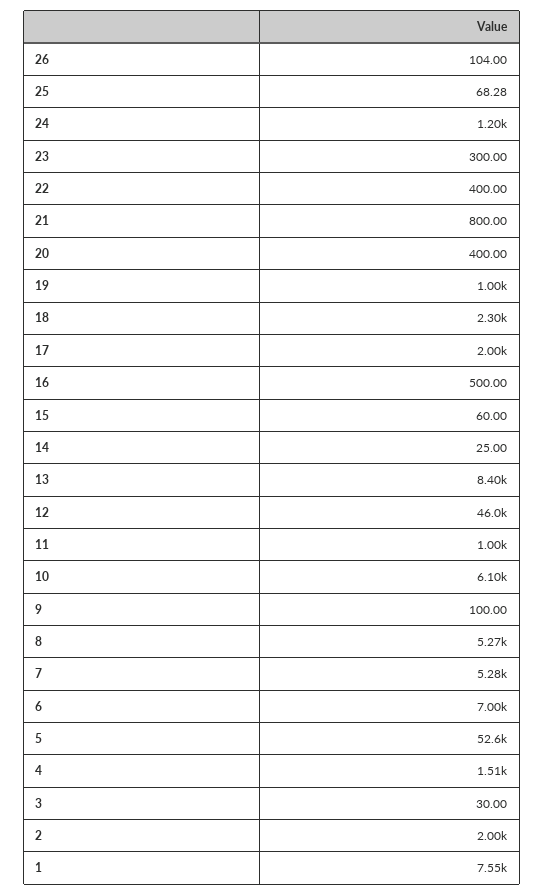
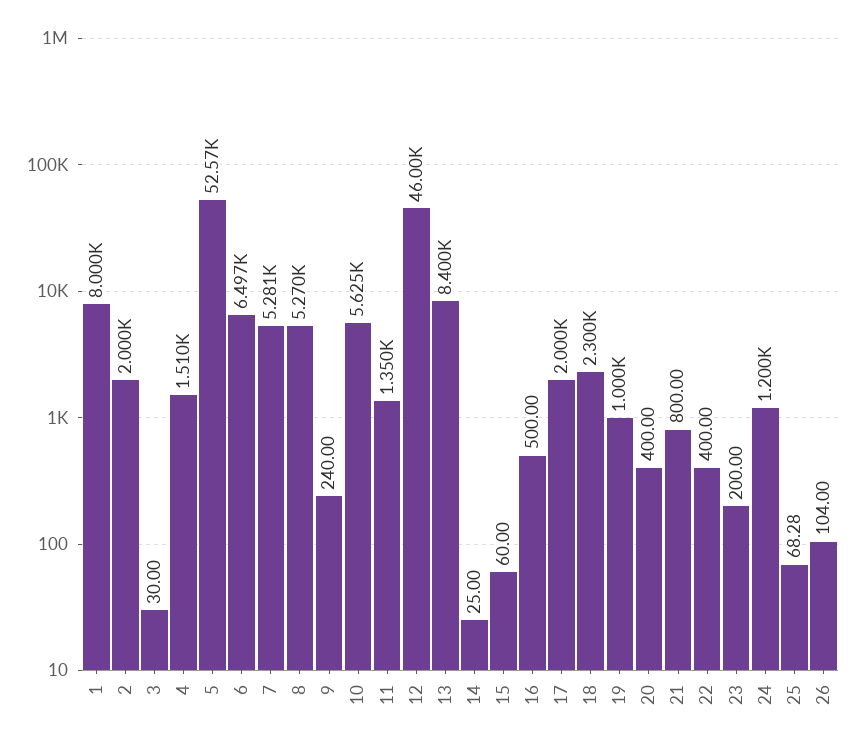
23: 300 -> 200
11: 1000 -> 1350
10: 6100 -> 5625
9: 100 -> 240
6: 7000 -> 6497
1: 7550 -> 8000

